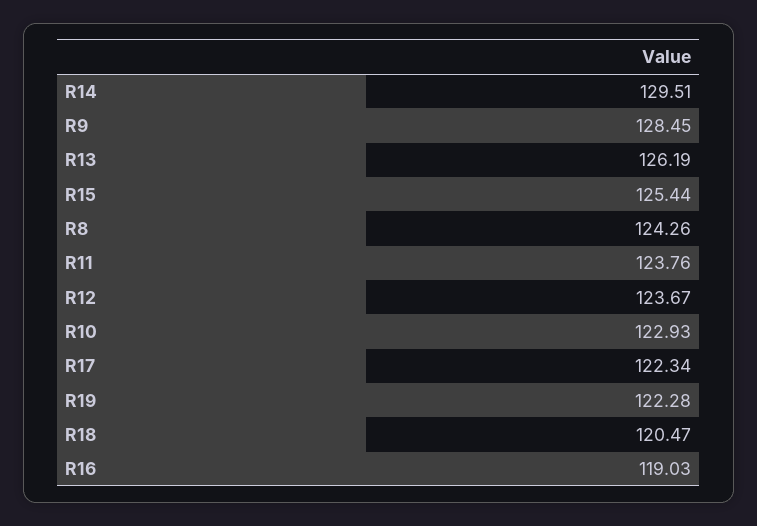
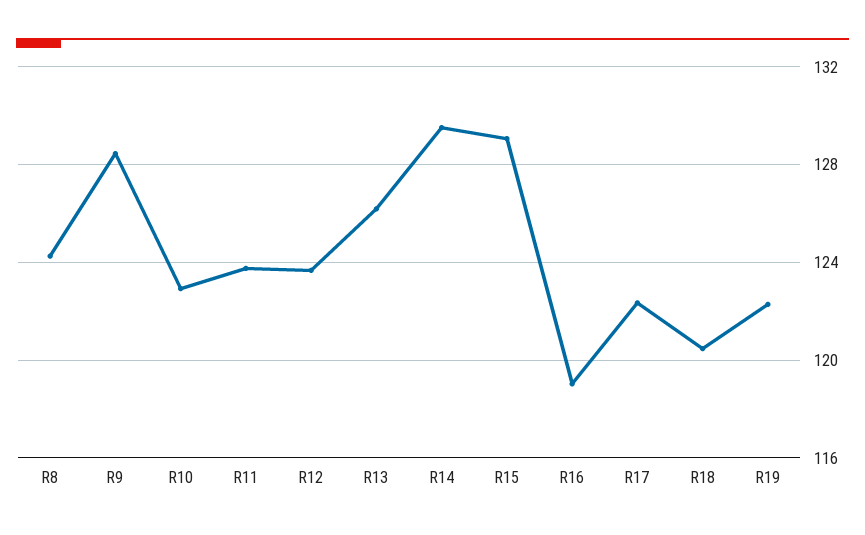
R15: 125.44 -> 129

